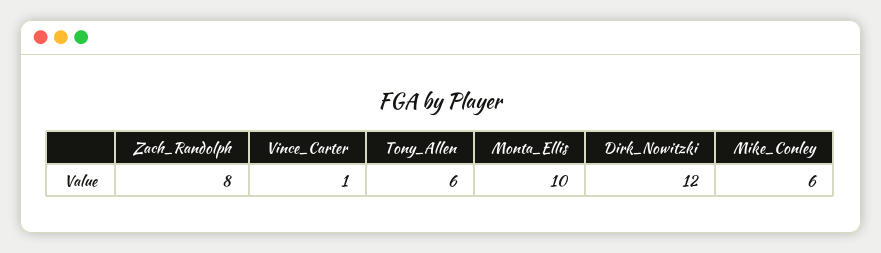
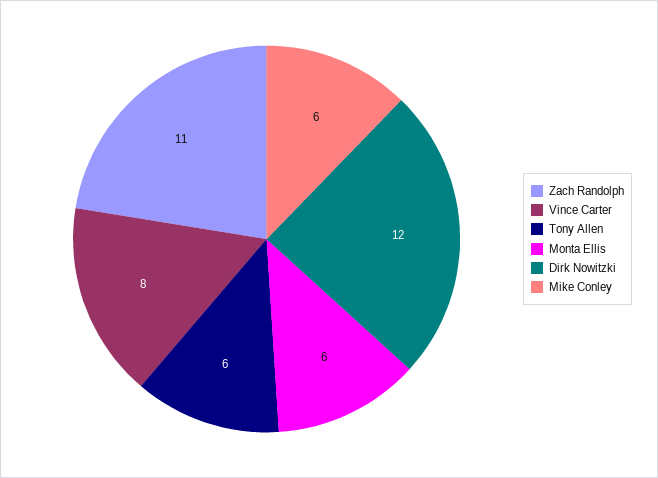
Zach_Randolph: 8 -> 11
Vince_Carter: 1 -> 8
Monta_Ellis: 10 -> 6

